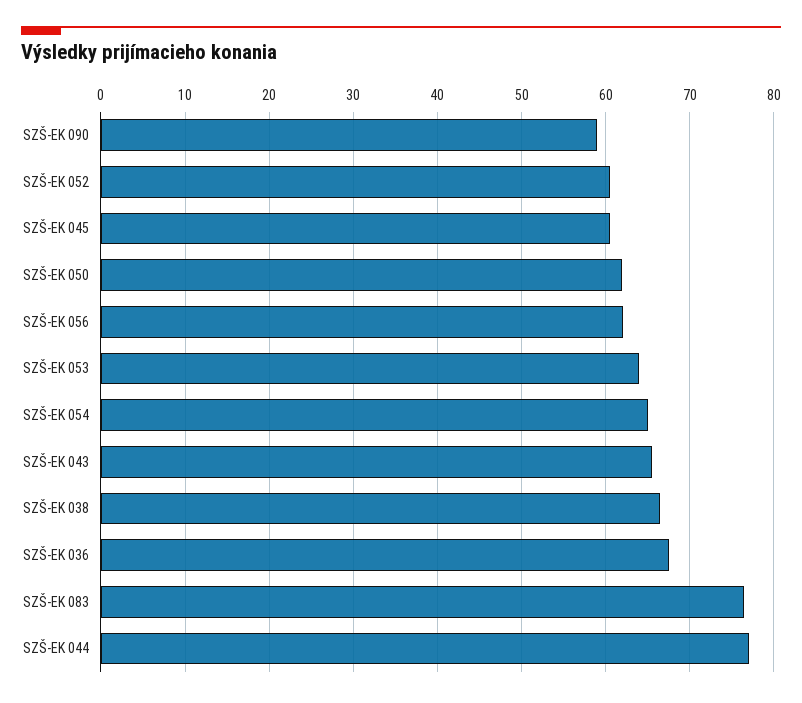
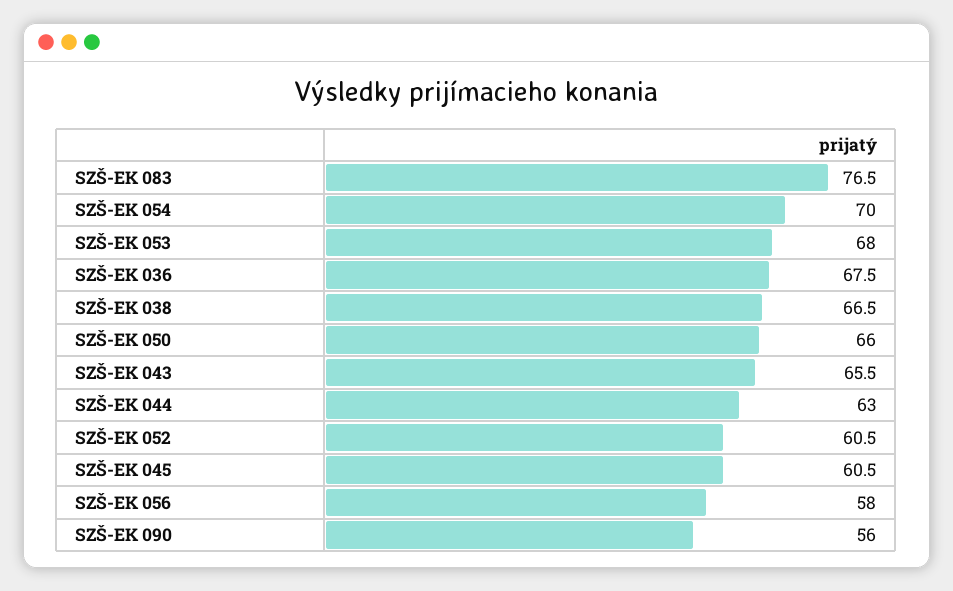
SZŠ-EK 090: 59 -> 56
SZŠ-EK 050: 62 -> 66
SZŠ-EK 056: 62 -> 58
SZŠ-EK 053: 64 -> 68
SZŠ-EK 054: 65 -> 70
SZŠ-EK 044: 77 -> 63

